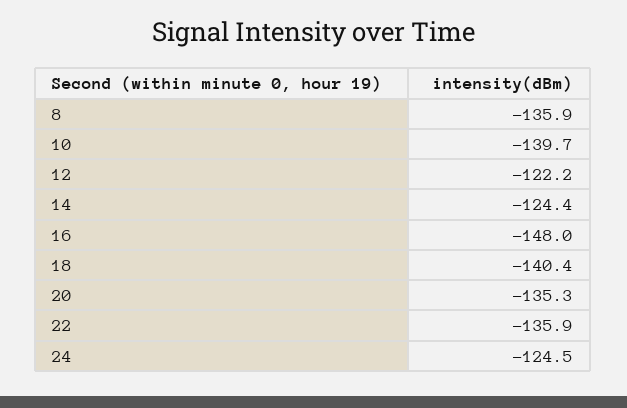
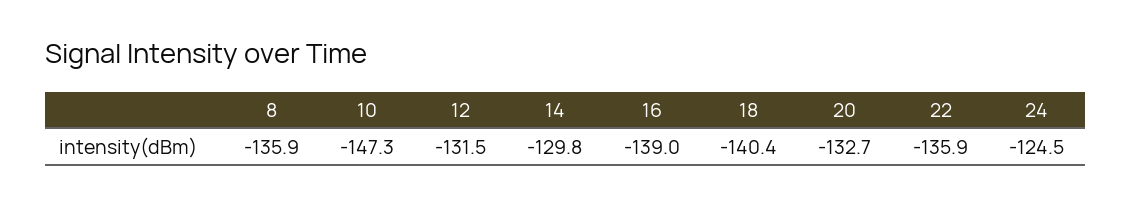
10: -139.7 -> -147.3
12: -122.2 -> -131.5
14: -124.4 -> -129.8
16: -148 -> -139
20: -135.3 -> -132.7

